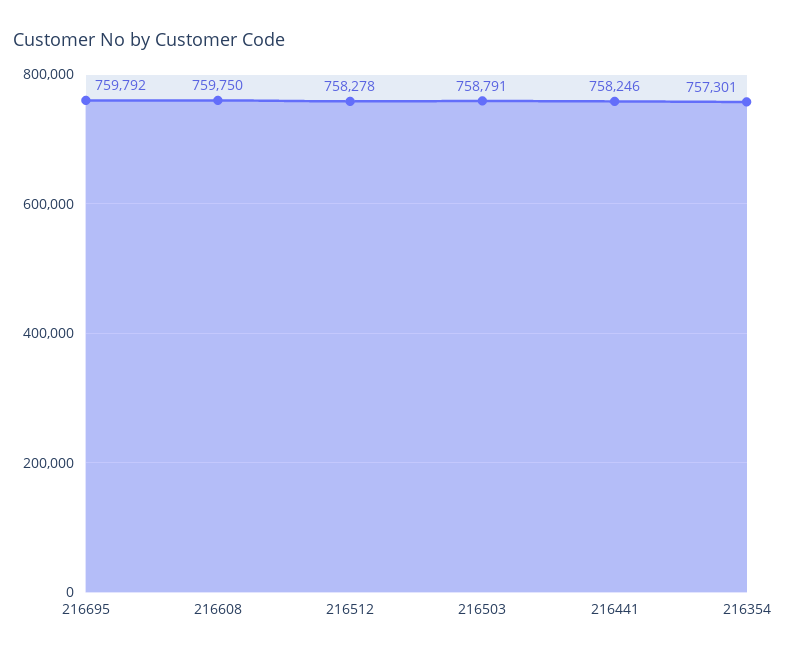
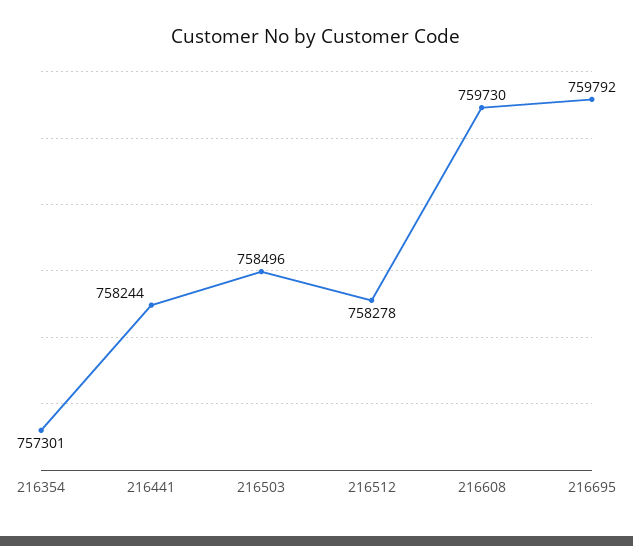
216608: 759750 -> 759730
216503: 758791 -> 758496
216441: 758246 -> 758244

